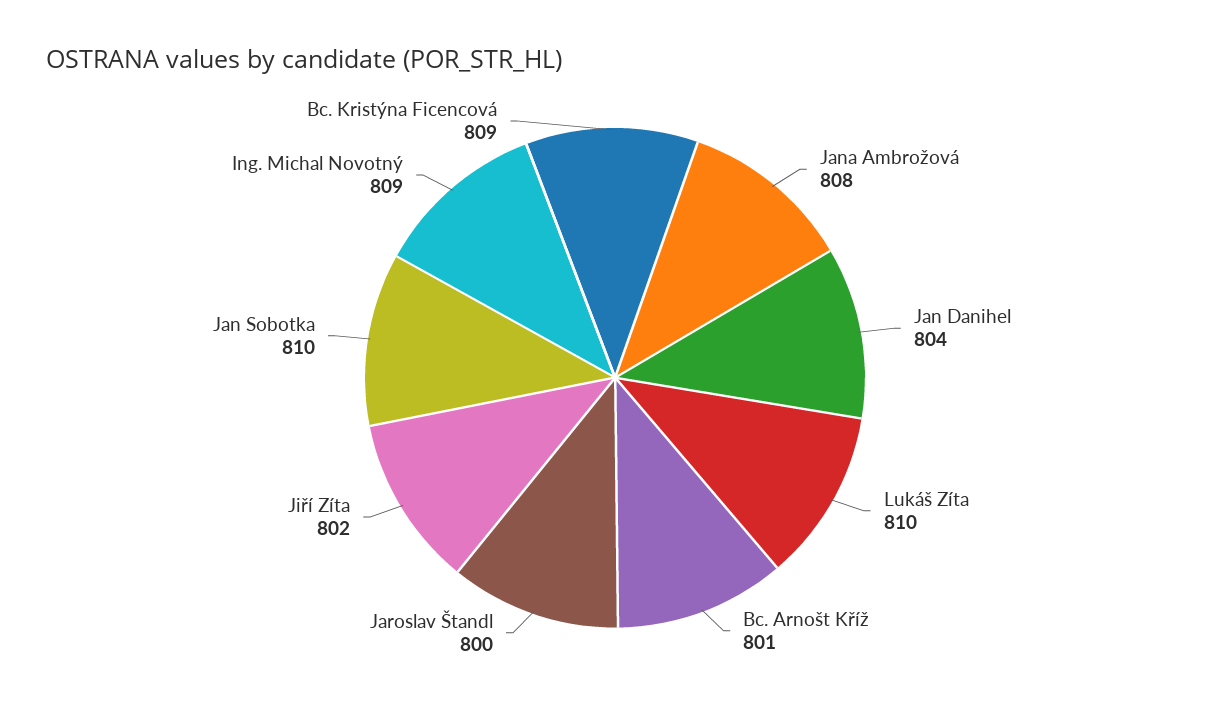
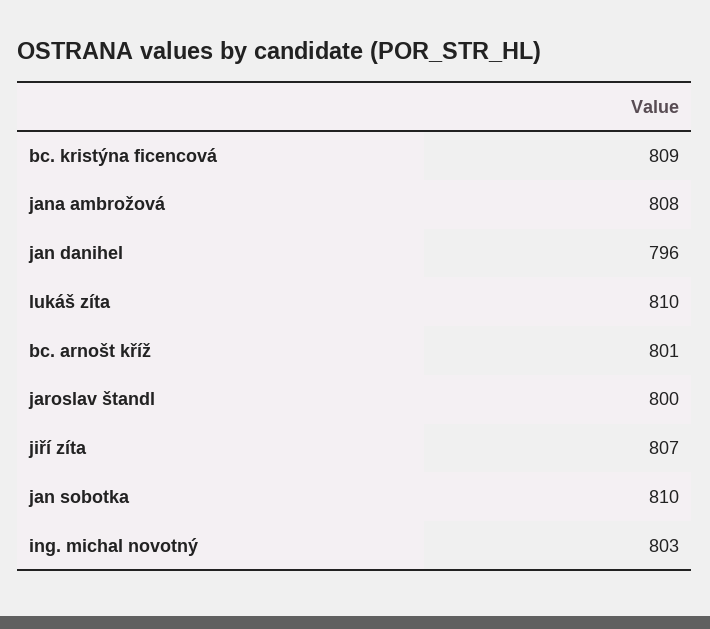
Jan Danihel: 804 -> 796
Jiří Zíta: 802 -> 807
Ing. Michal Novotný: 809 -> 803

